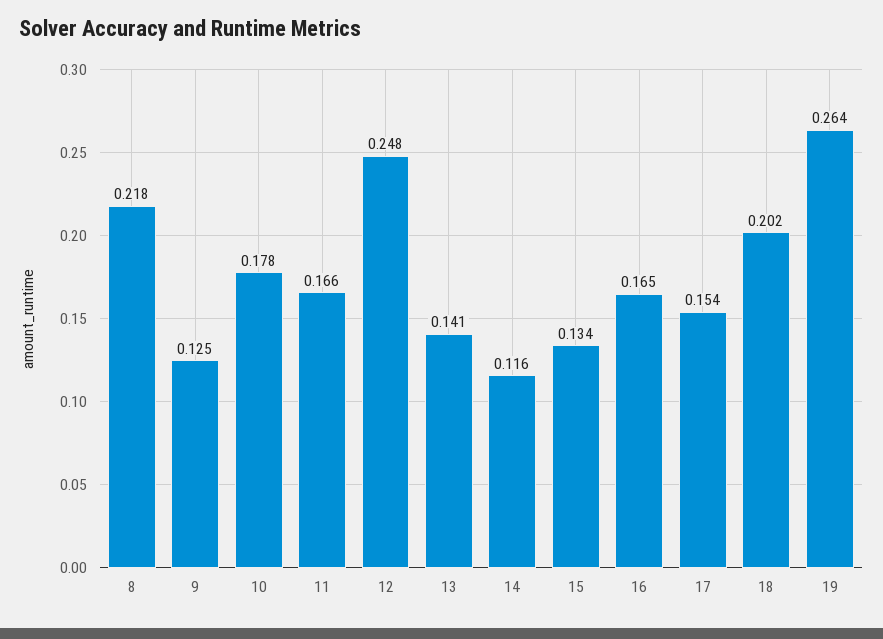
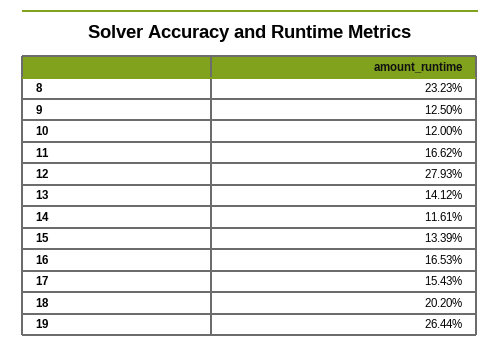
8: 0.218 -> 0.2323
10: 0.178 -> 0.12
12: 0.248 -> 0.2793

